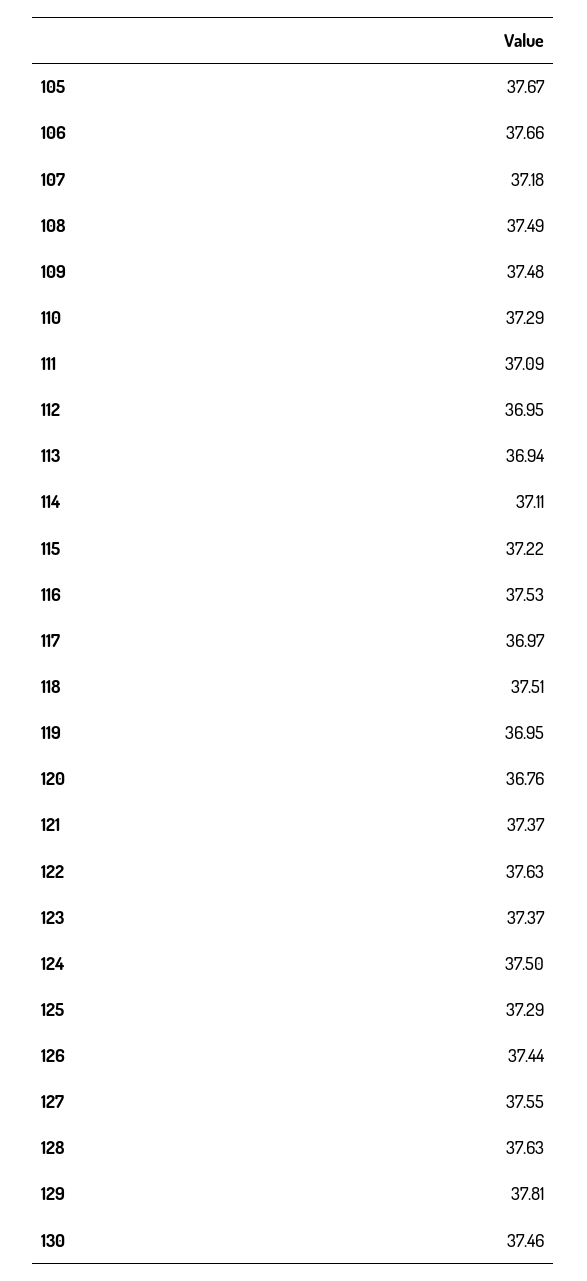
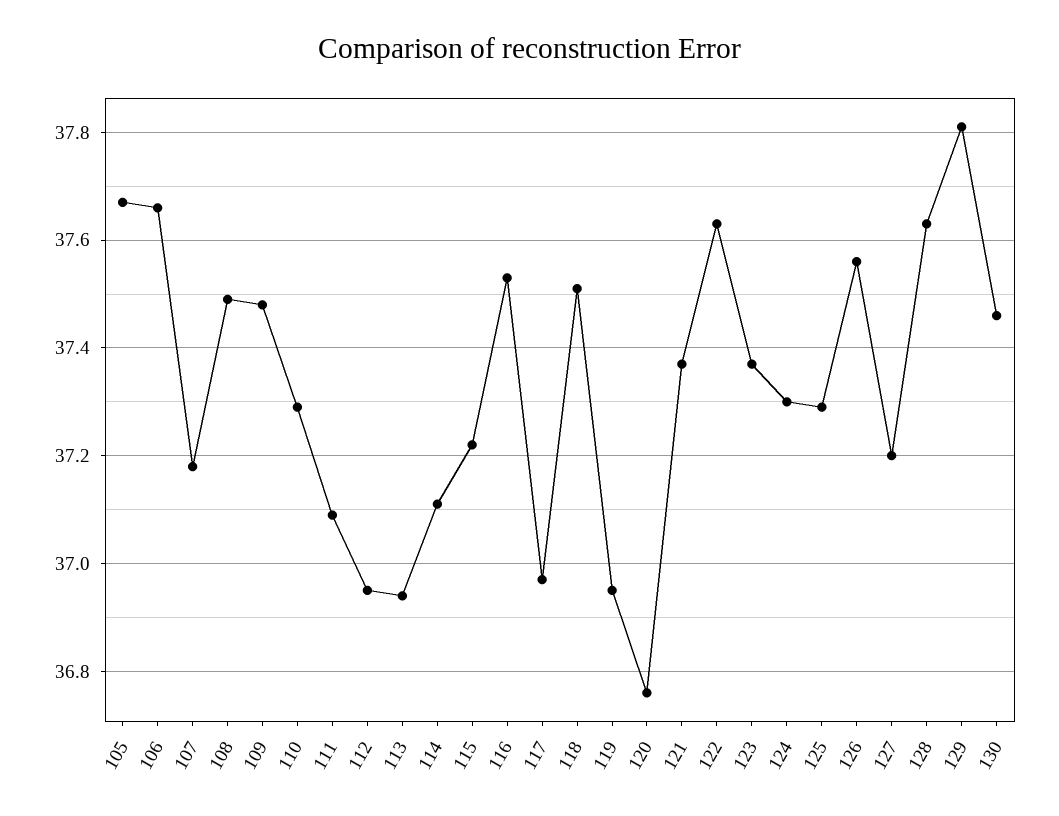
124: 37.5 -> 37.3
126: 37.44 -> 37.55
127: 37.55 -> 37.2

